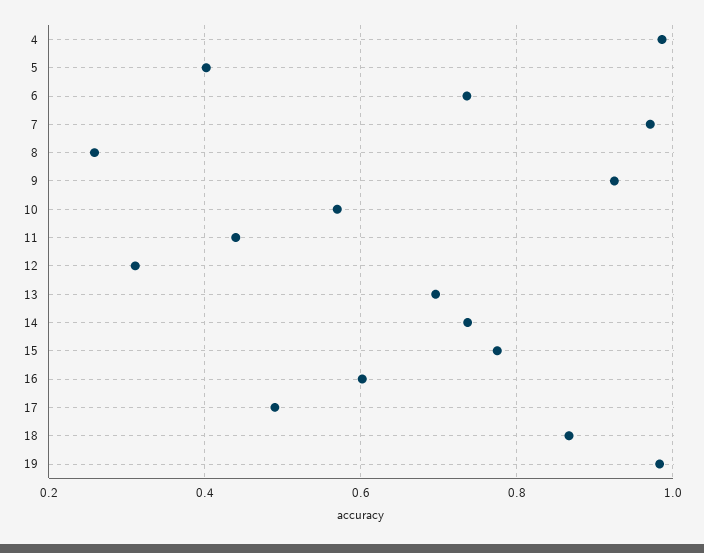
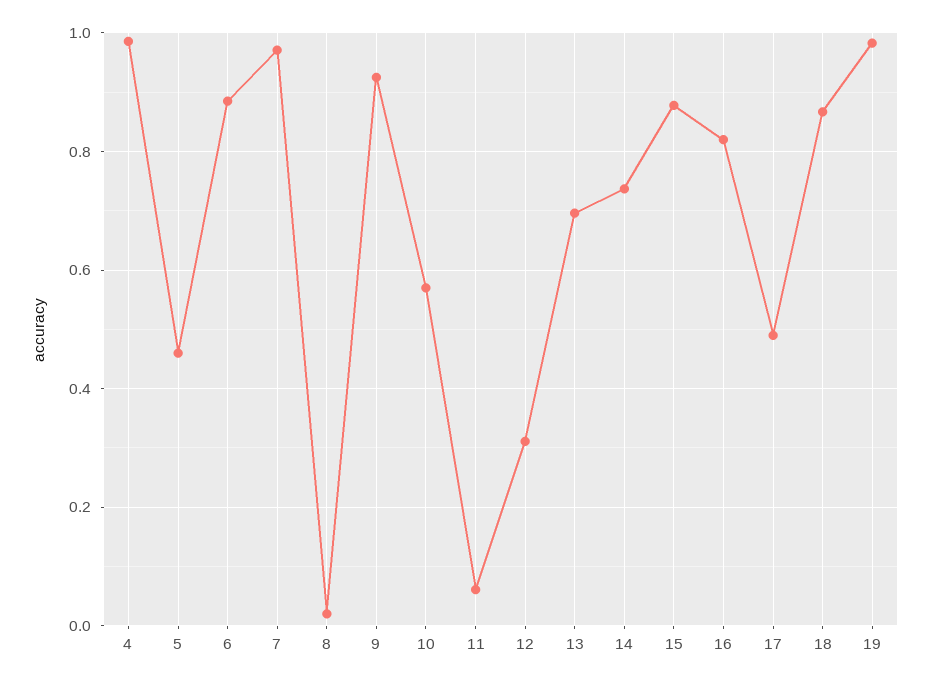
5: 0.4 -> 0.46
6: 0.74 -> 0.88
8: 0.26 -> 0.02
11: 0.44 -> 0.06
15: 0.78 -> 0.88
16: 0.6 -> 0.82

